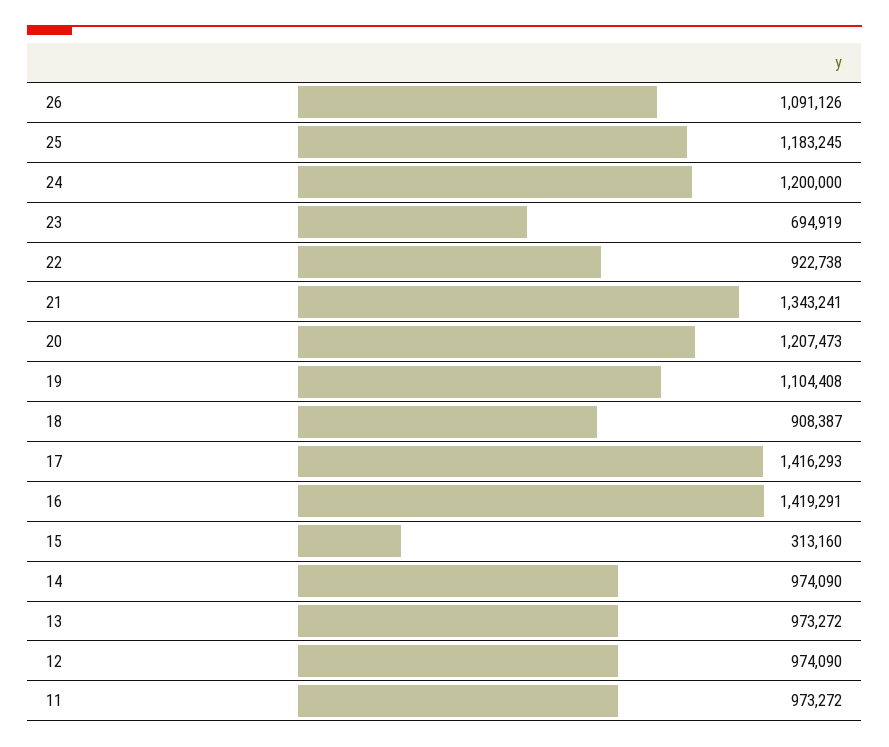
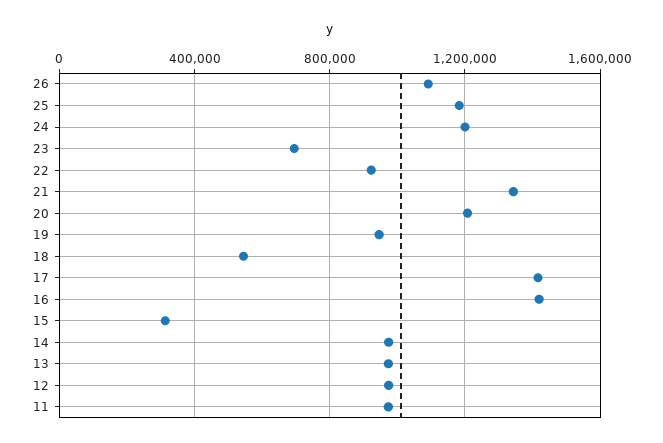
19: 1104408 -> 950000
18: 908387 -> 550000

